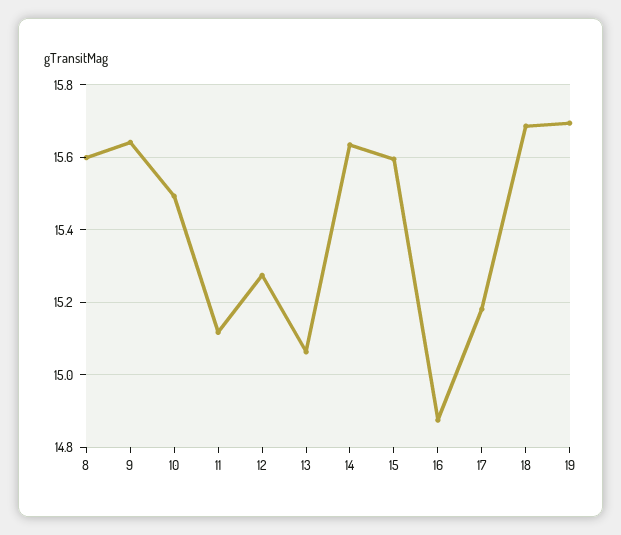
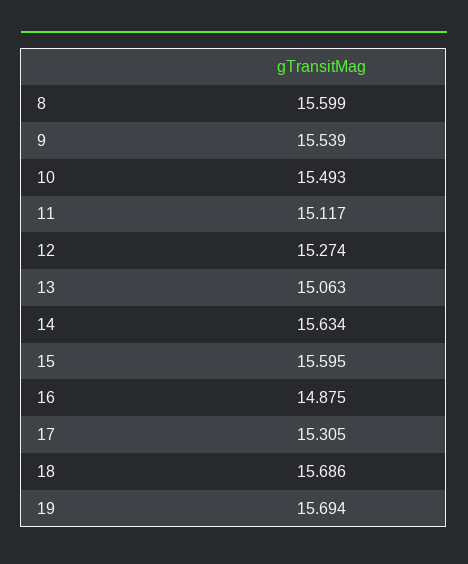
9: 15.64 -> 15.539
17: 15.18 -> 15.305

